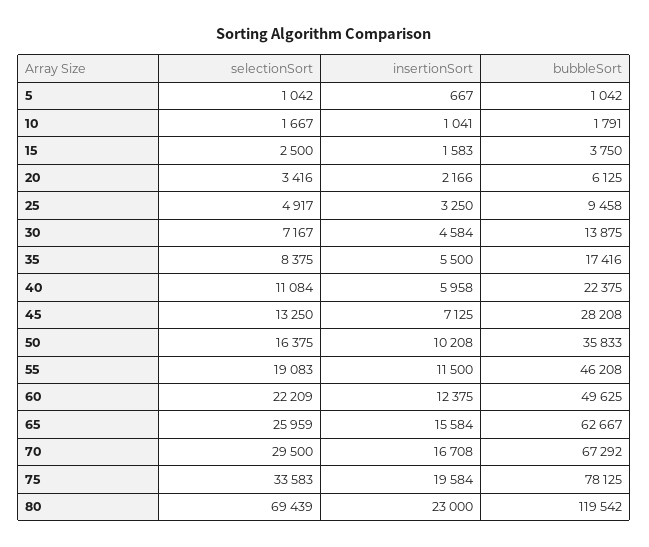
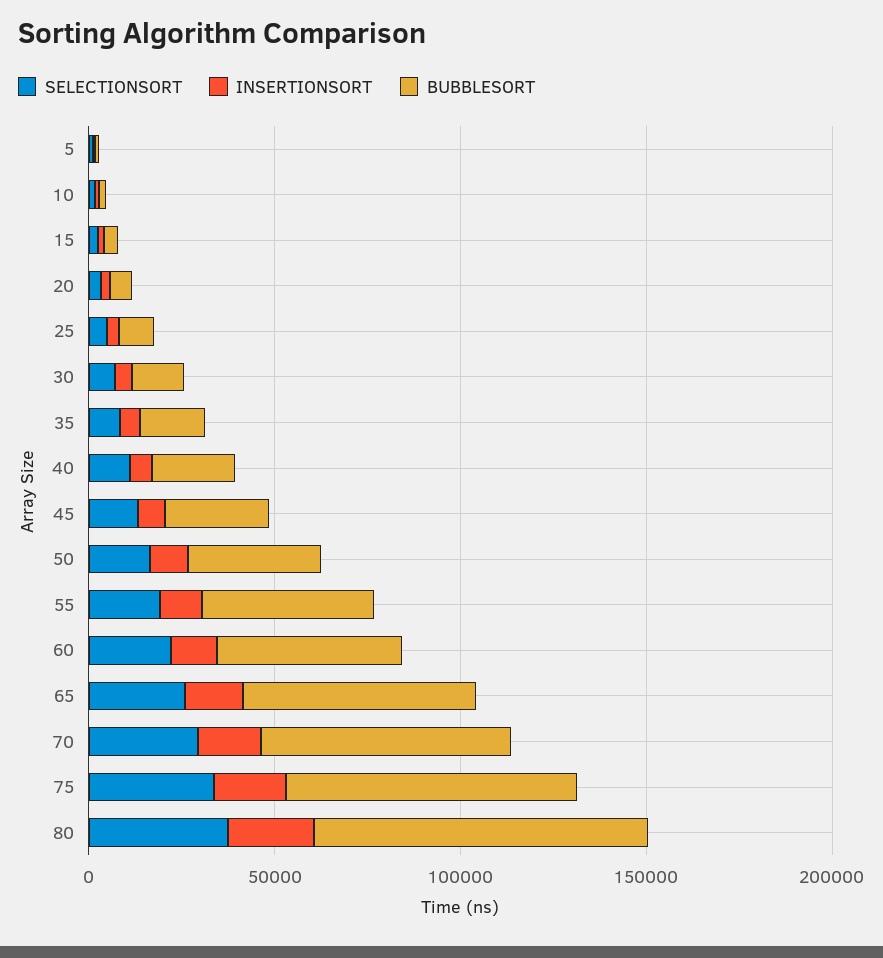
selectionSort, 80: 69439 -> 40000
bubbleSort, 80: 119542 -> 90000

